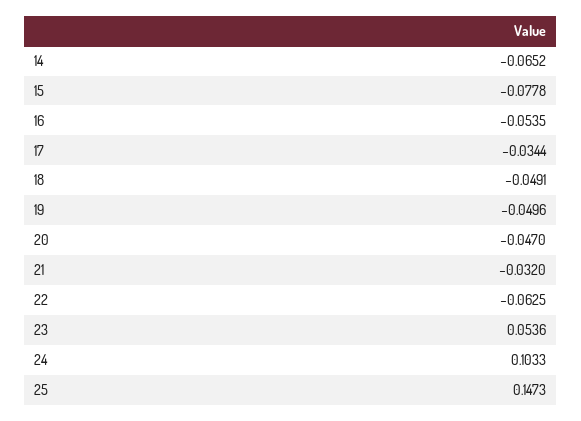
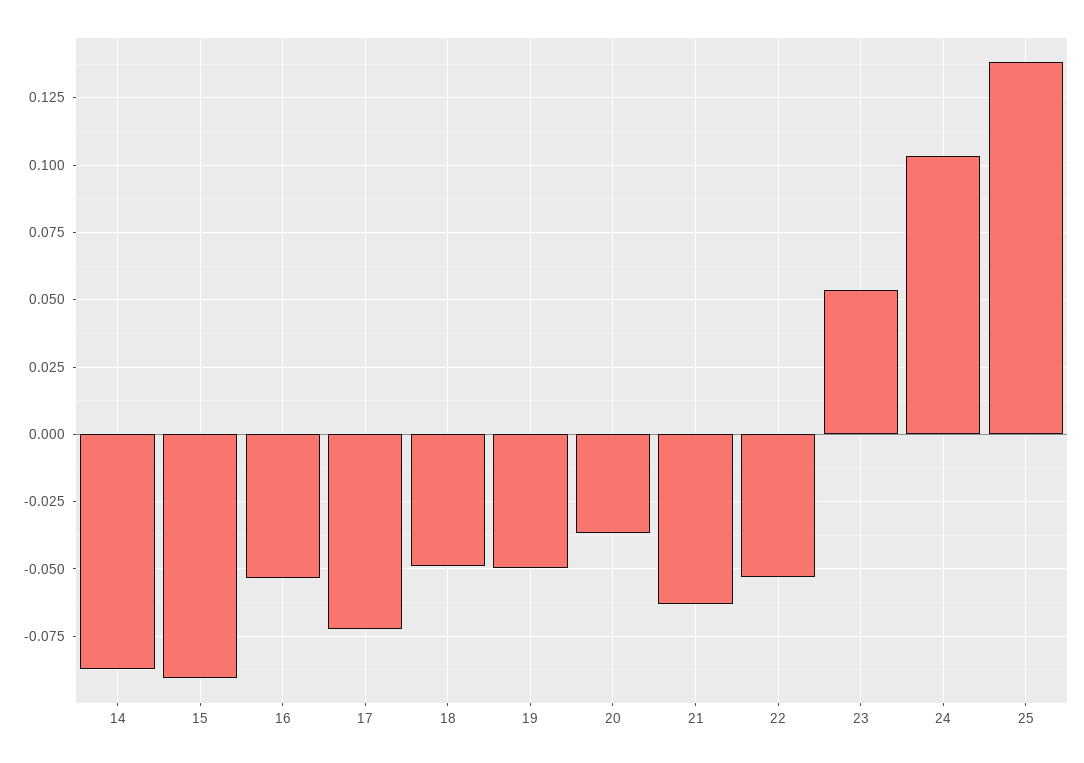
14: -0.0652 -> -0.0875
15: -0.0778 -> -0.09
17: -0.0344 -> -0.0725
20: -0.047 -> -0.0375
21: -0.032 -> -0.0625
22: -0.0625 -> -0.0525
25: 0.1473 -> 0.1375

